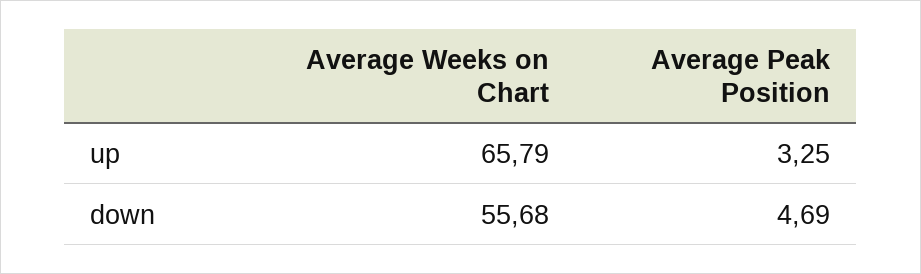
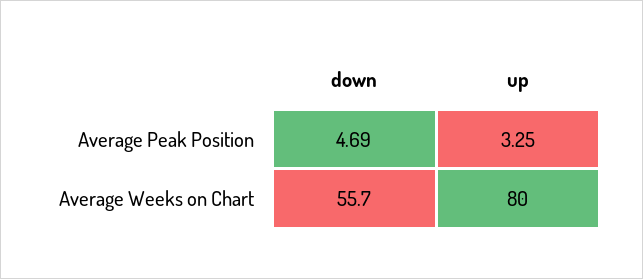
Average Weeks on Chart, up: 65.79 -> 80

